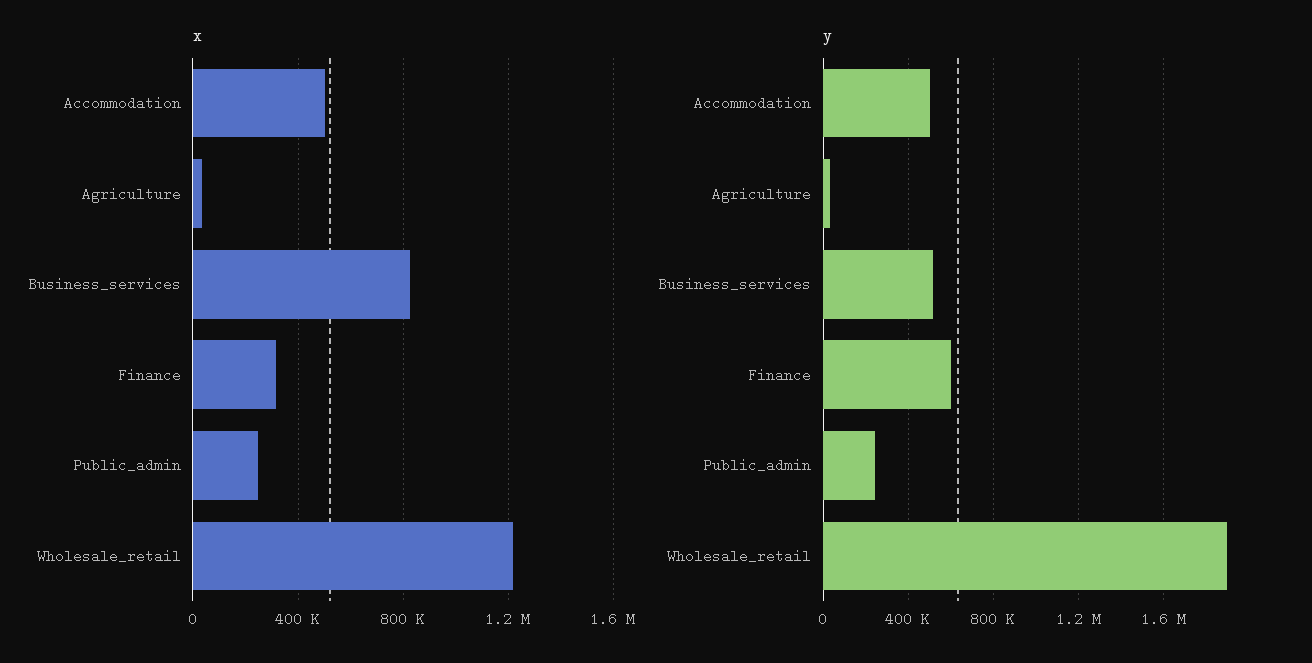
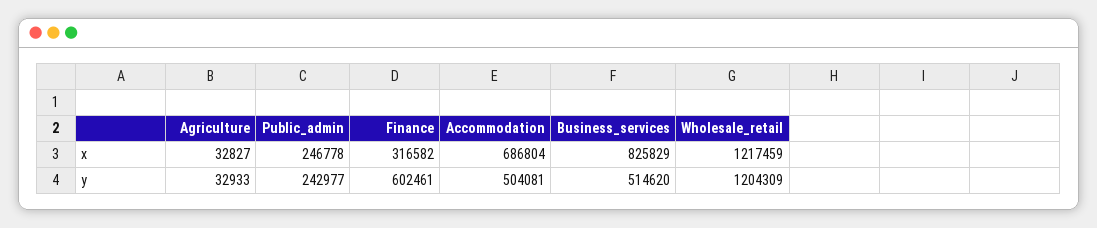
x, Accommodation: 500000 -> 686804
y, Wholesale_retail: 1900000 -> 1204309

